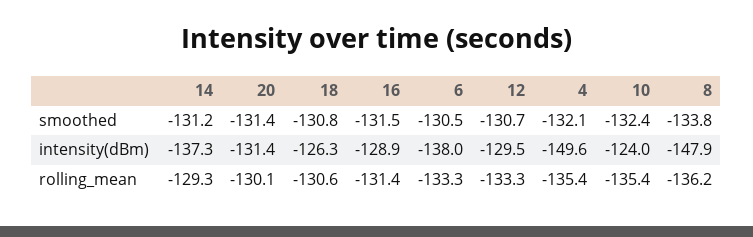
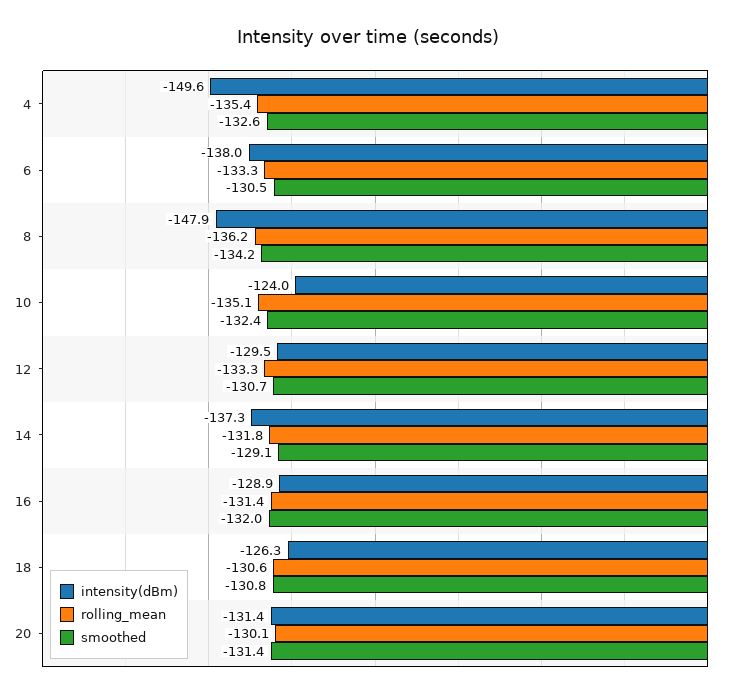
smoothed, 14: -131.2 -> -129.1
smoothed, 16: -131.5 -> -132
smoothed, 4: -132.1 -> -132.6
smoothed, 8: -133.8 -> -134.2
rolling_mean, 14: -129.3 -> -131.8
rolling_mean, 10: -135.4 -> -135.1

